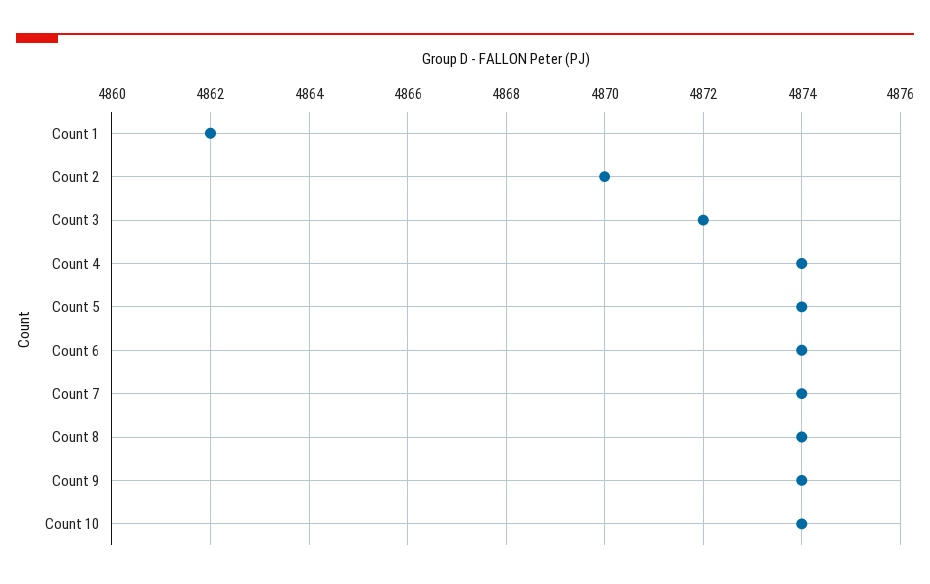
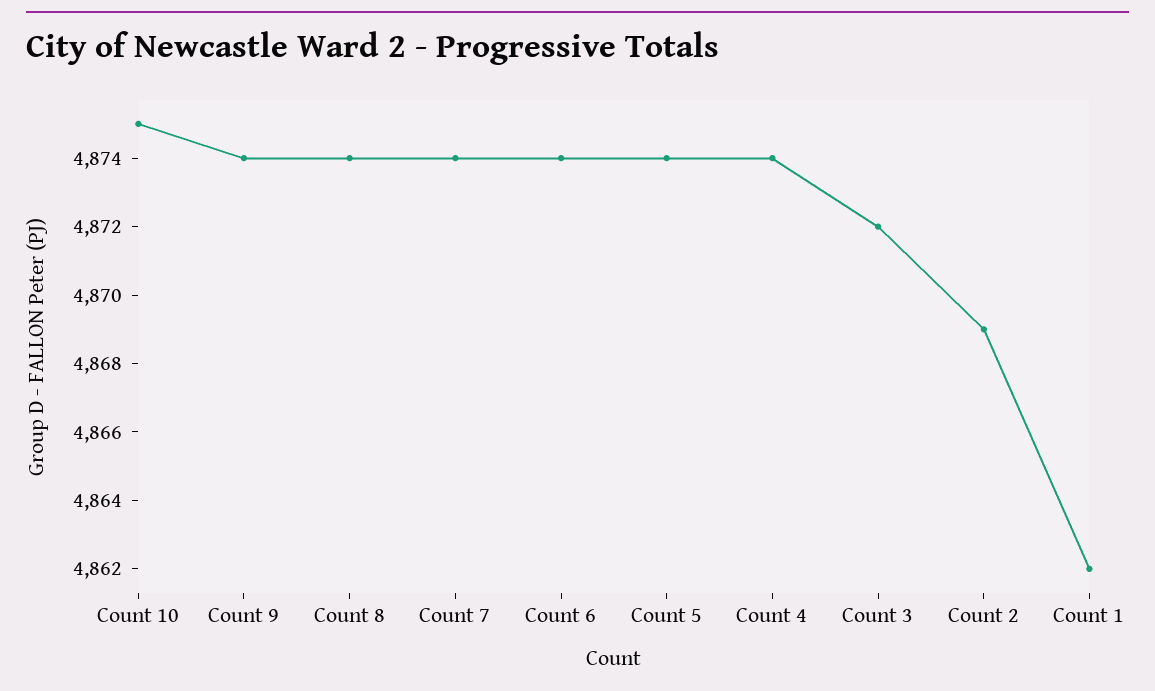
Count 2: 4870 -> 4869
Count 10: 4874 -> 4875

